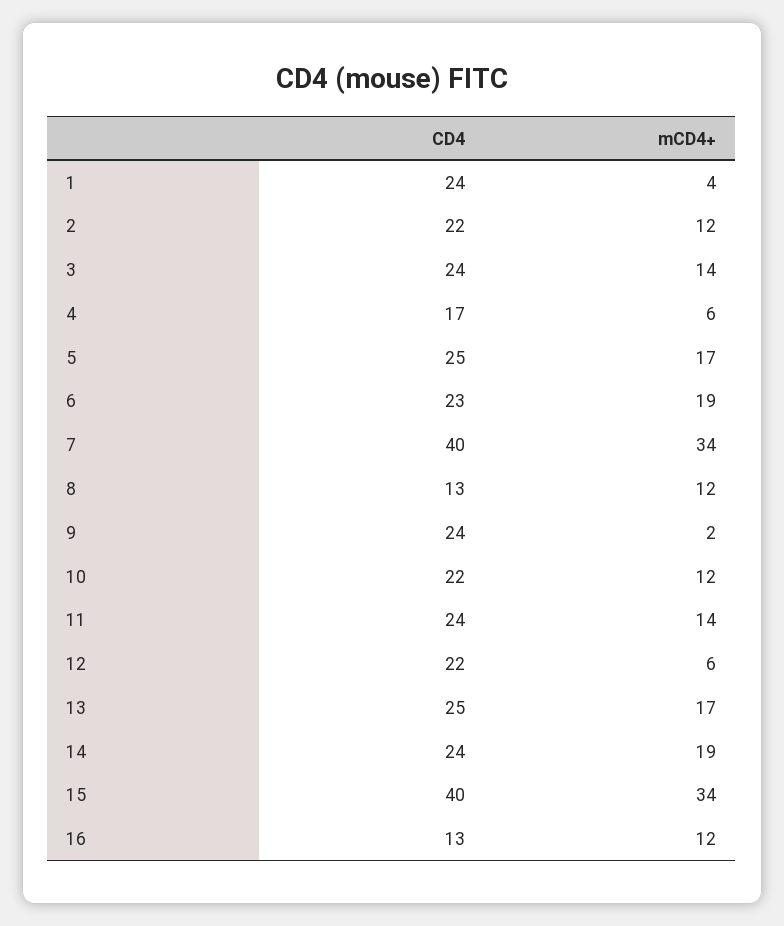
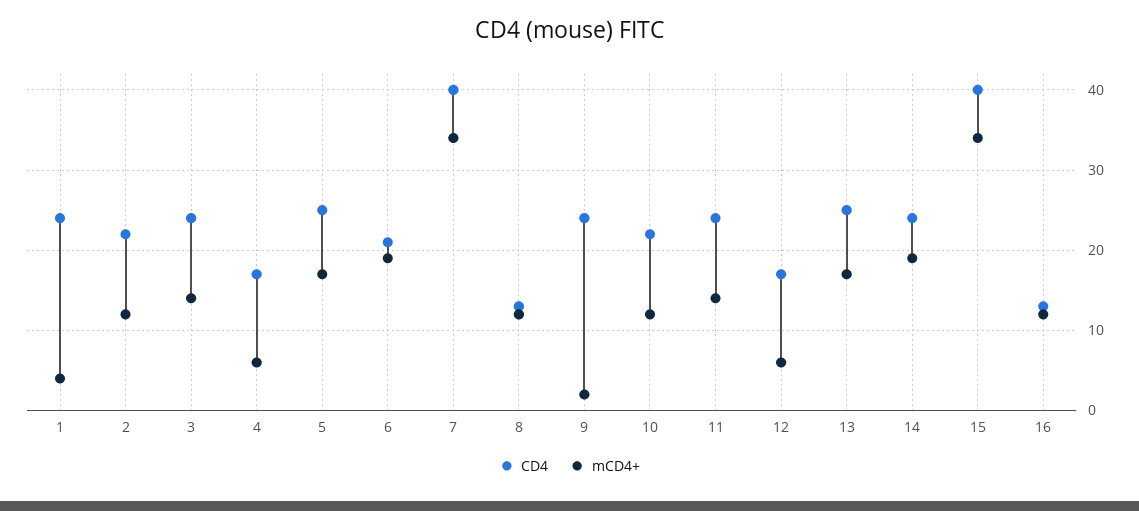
CD4, 6: 23 -> 21
CD4, 12: 22 -> 17

